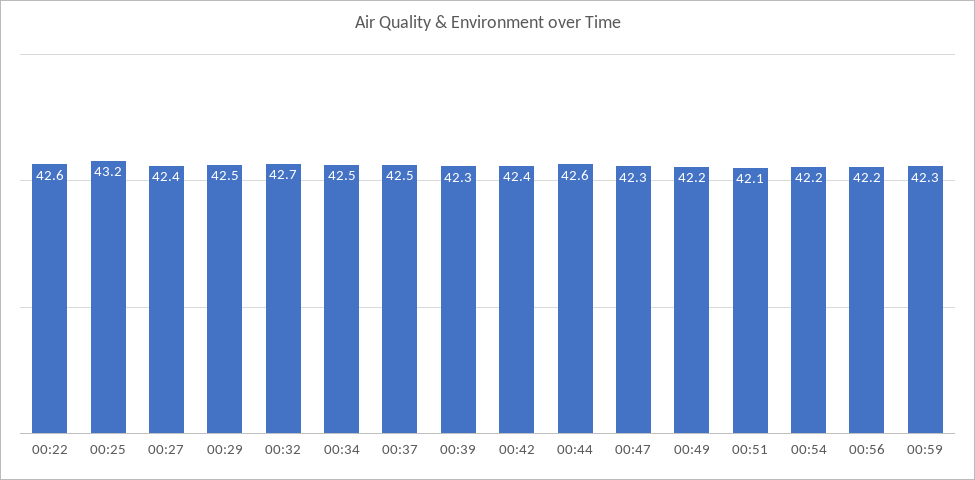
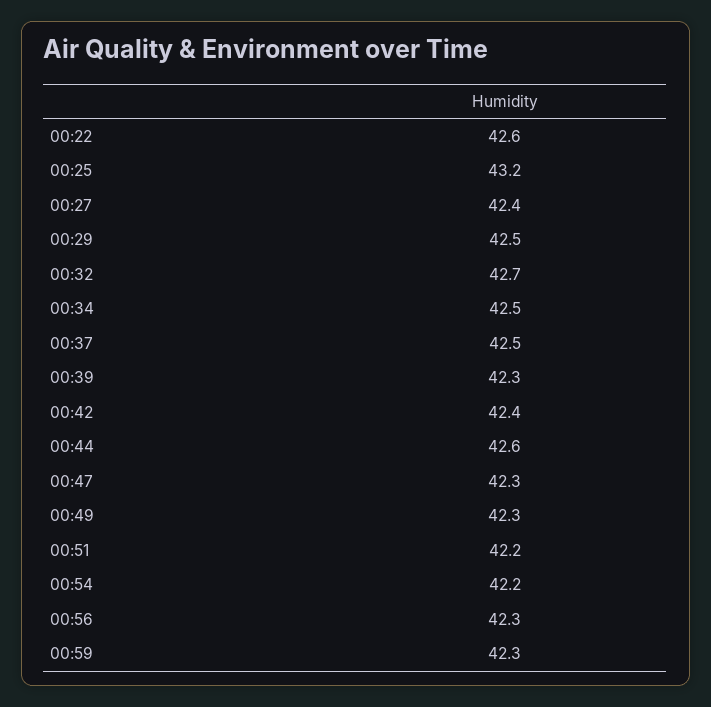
00:49: 42.2 -> 42.3
00:51: 42.1 -> 42.2
00:56: 42.2 -> 42.3

